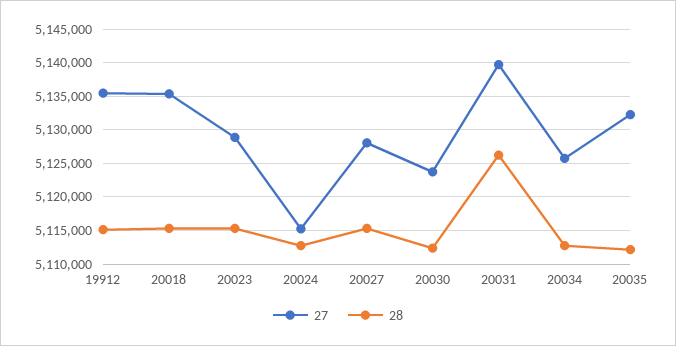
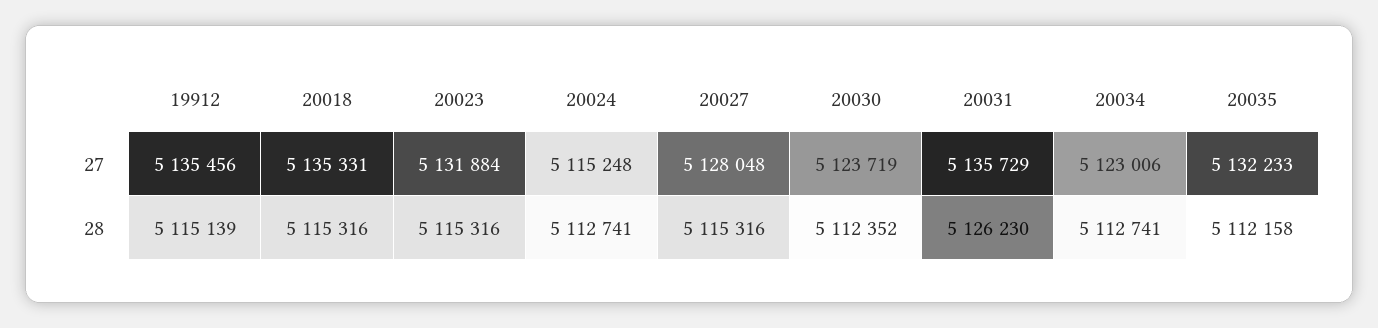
27, 20023: 5129000 -> 5131884
27, 20031: 5140000 -> 5135729
27, 20034: 5126000 -> 5123006

